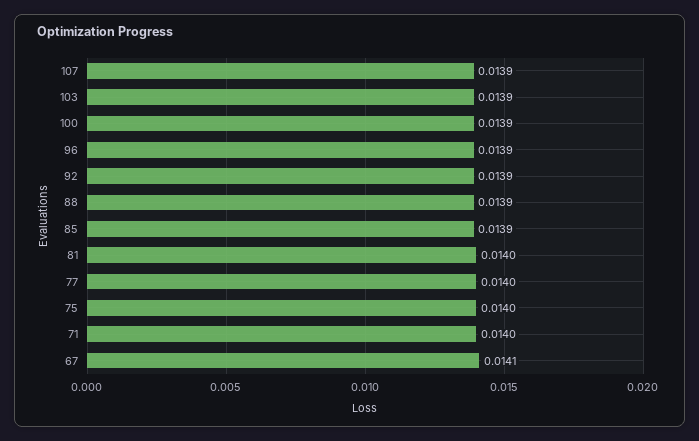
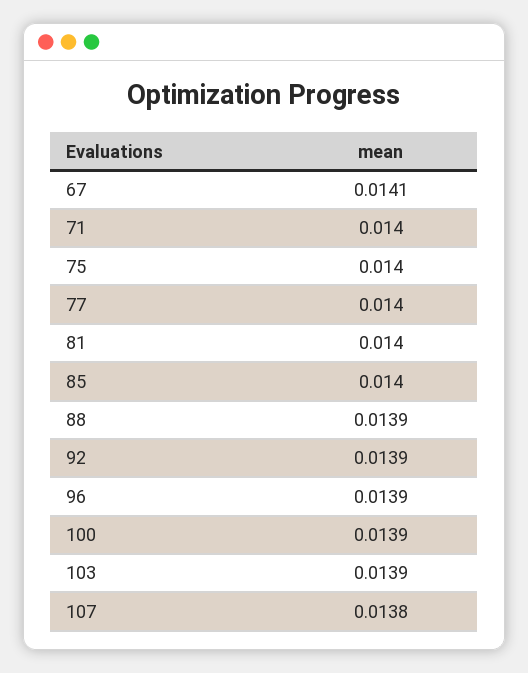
107: 0.0139 -> 0.0138
85: 0.0139 -> 0.014

